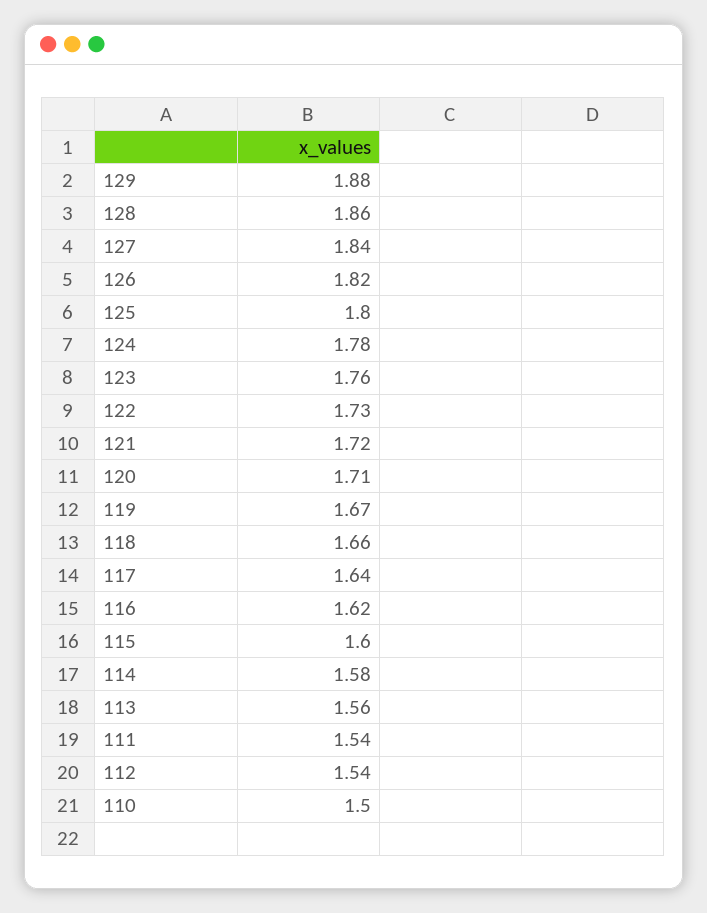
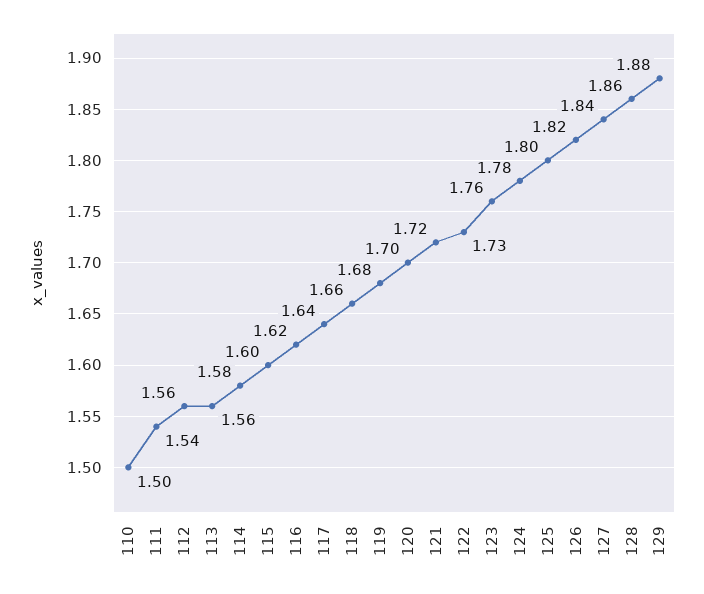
120: 1.71 -> 1.7
119: 1.67 -> 1.68
112: 1.54 -> 1.56

